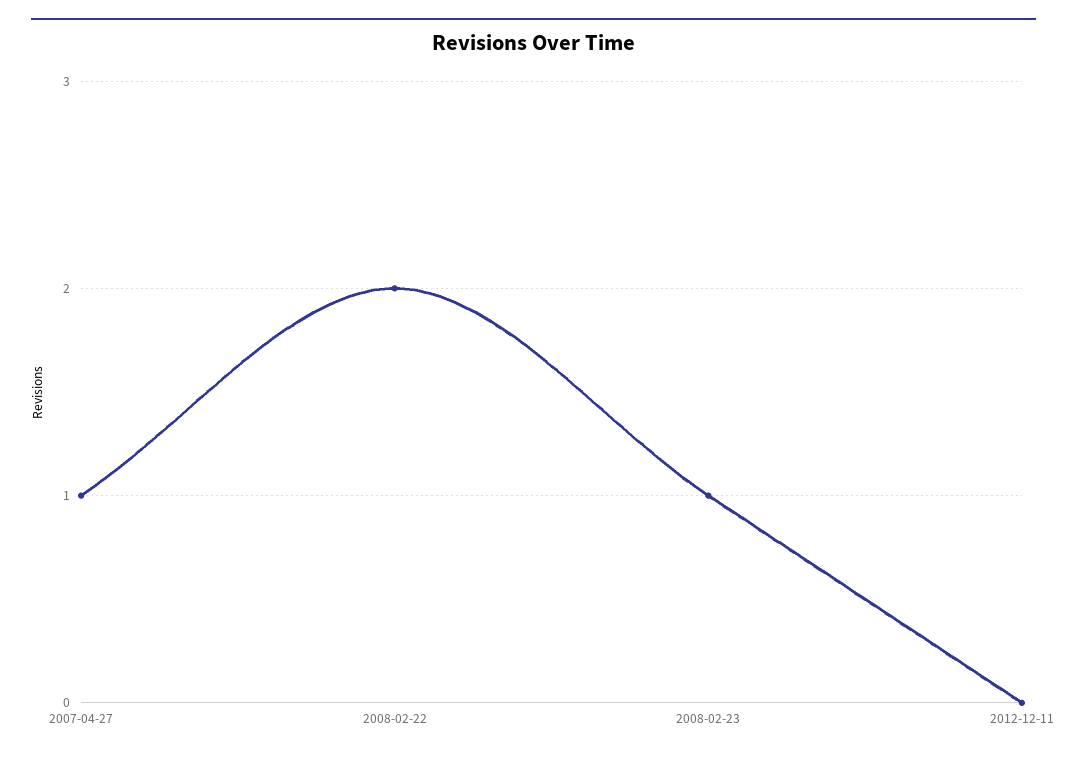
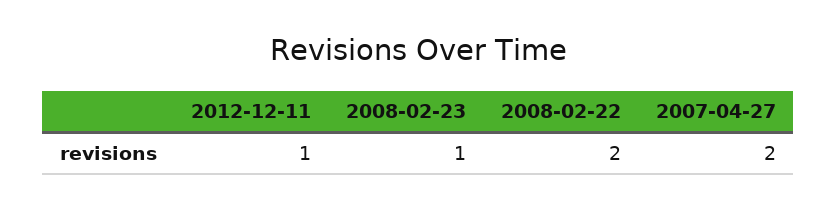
2007-04-27: 1 -> 2
2012-12-11: 0 -> 1

